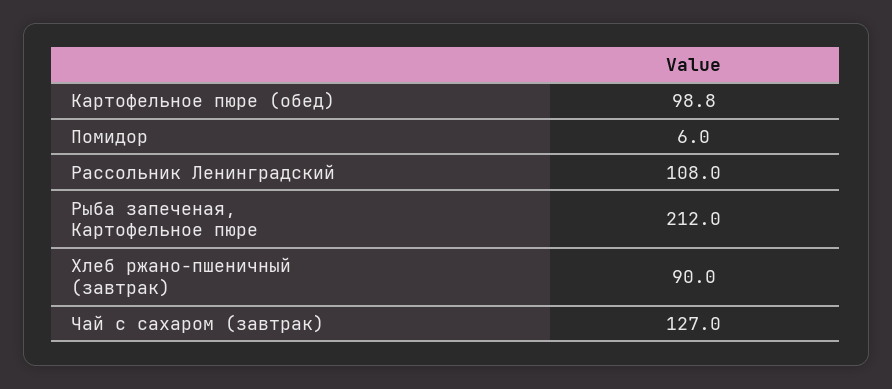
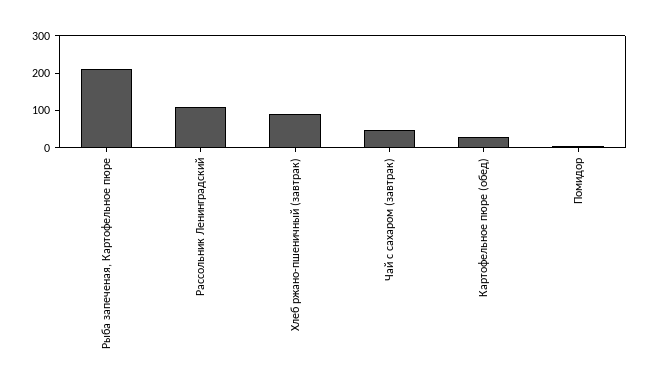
Картофельное пюре (обед): 98.8 -> 25
Чай с сахаром (завтрак): 127 -> 50

